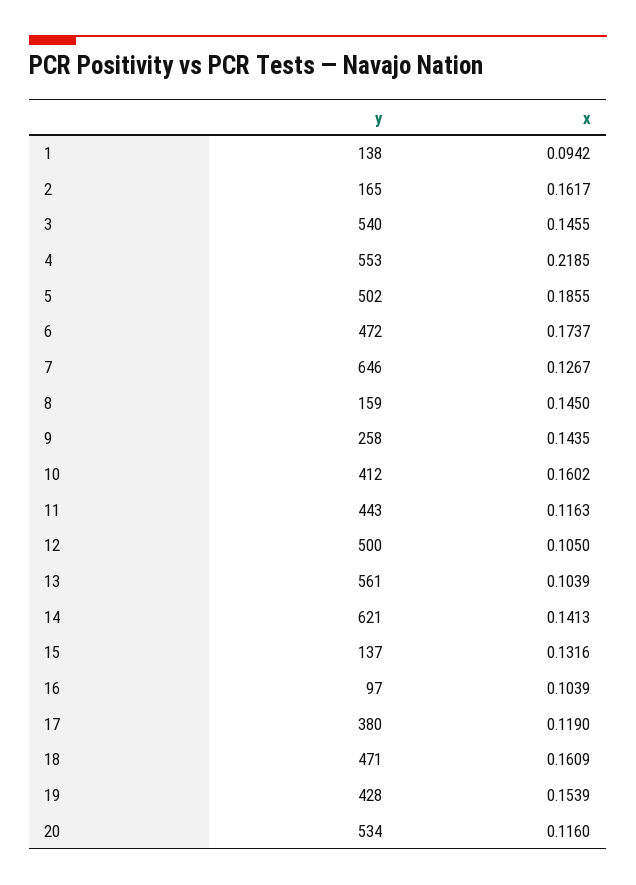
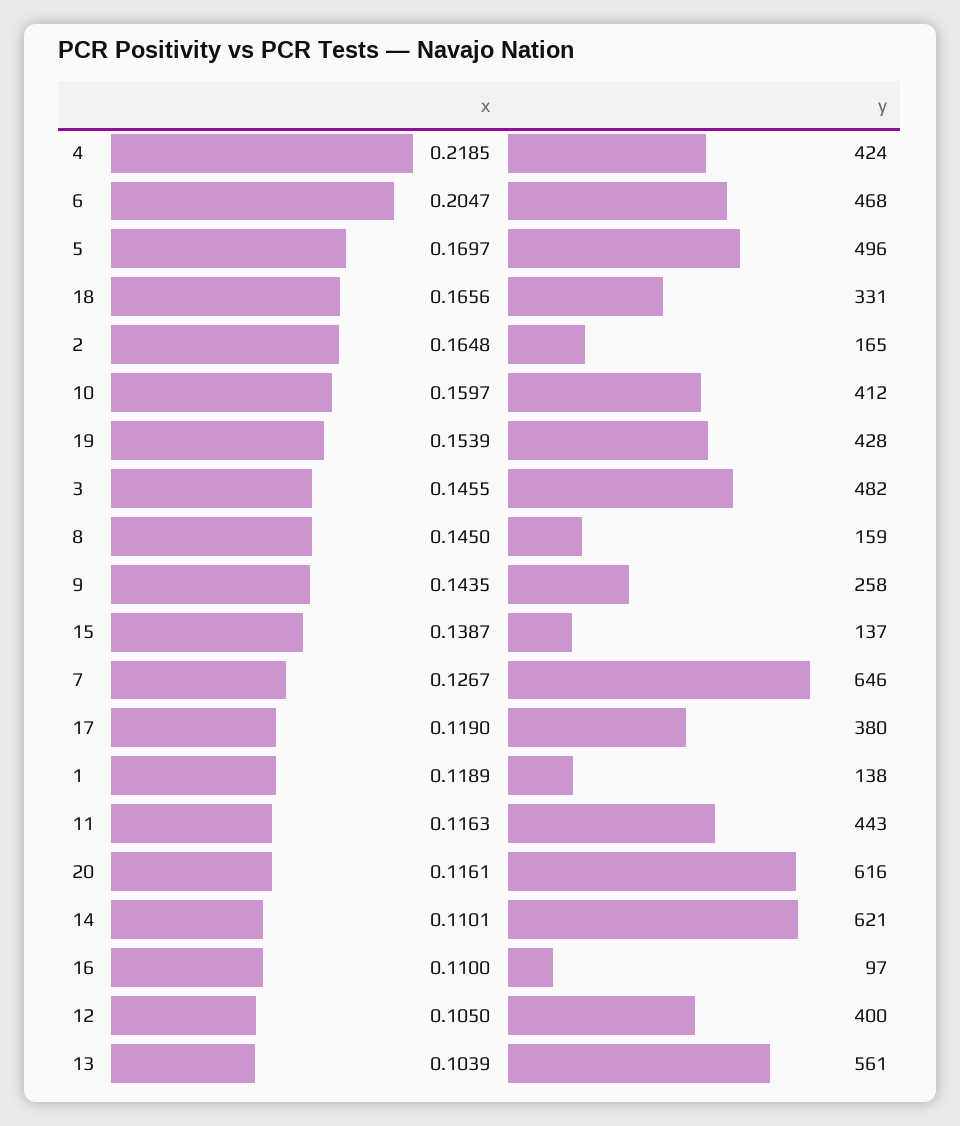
x, 1: 0.0942 -> 0.1189
x, 2: 0.1617 -> 0.1648
y, 3: 540 -> 482
y, 4: 553 -> 424
y, 5: 502 -> 496
x, 5: 0.1855 -> 0.1697
y, 6: 472 -> 468
x, 6: 0.1737 -> 0.2047
x, 10: 0.1602 -> 0.1597
y, 12: 500 -> 400
x, 14: 0.1413 -> 0.1101
x, 15: 0.1316 -> 0.1387
x, 16: 0.1039 -> 0.11
y, 18: 471 -> 331
x, 18: 0.1609 -> 0.1656
y, 20: 534 -> 616
x, 20: 0.116 -> 0.1161

